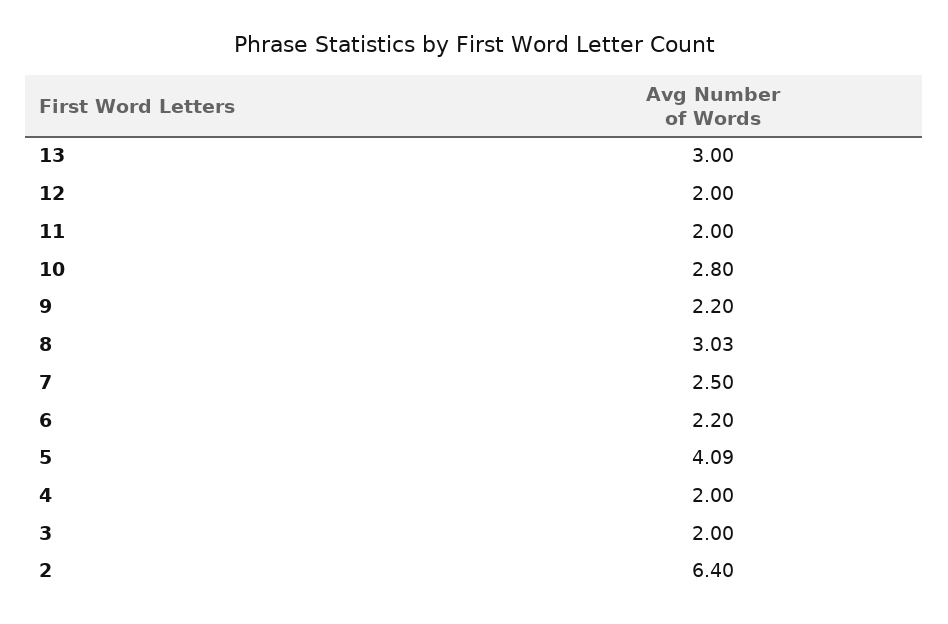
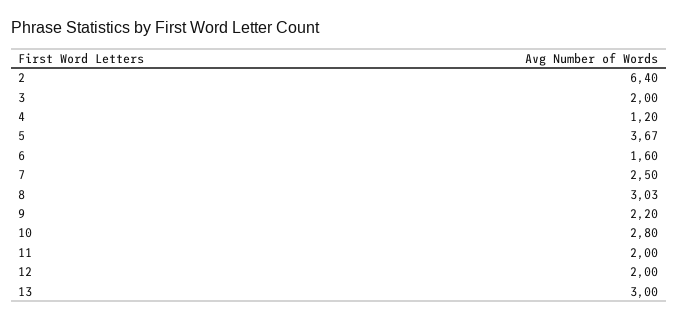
6: 2.2 -> 1.6
5: 4.09 -> 3.67
4: 2 -> 1.2

